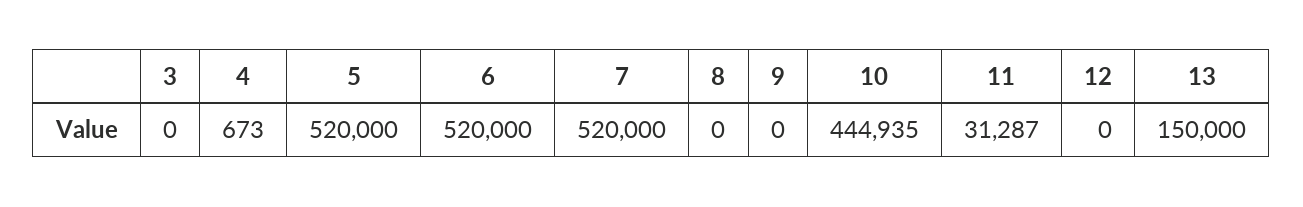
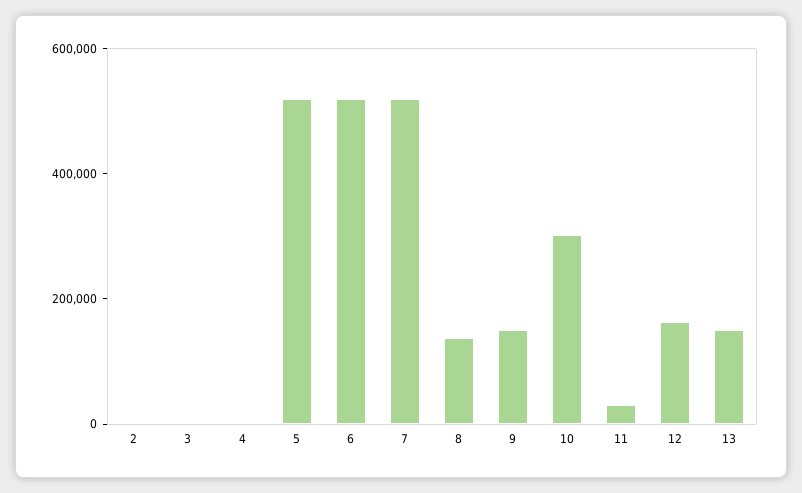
8: 0 -> 150000
9: 0 -> 150000
10: 444935 -> 300000
12: 0 -> 150000
2: none -> 0

